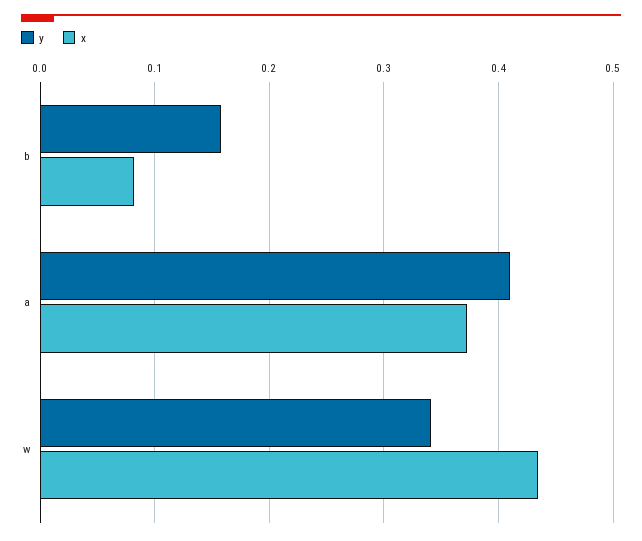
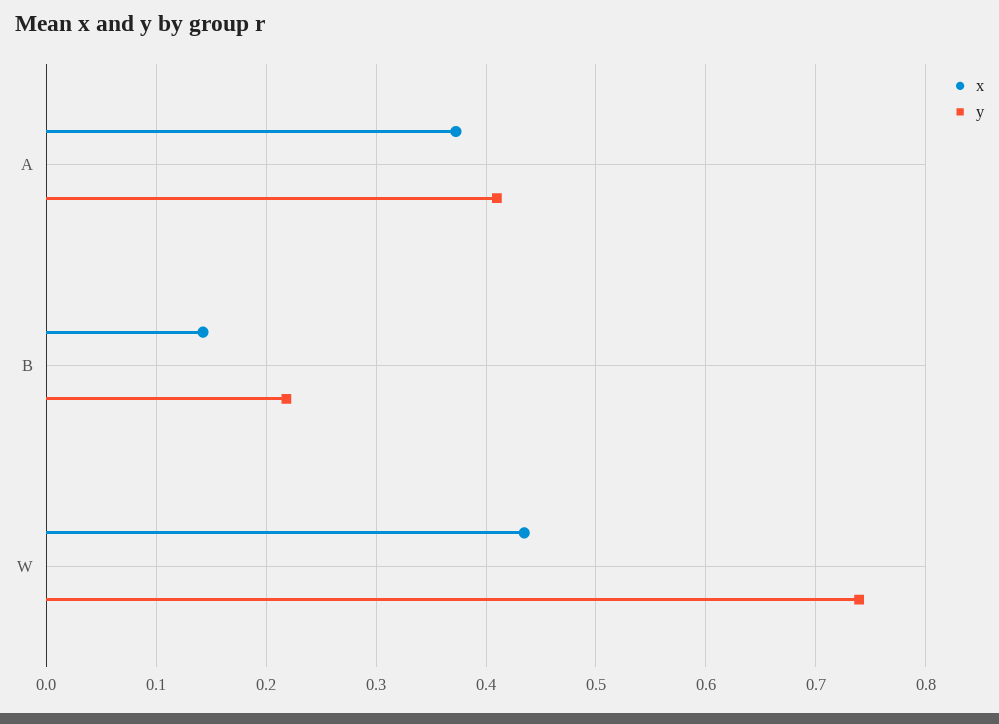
y, b: 0.16 -> 0.22
x, b: 0.08 -> 0.14
y, w: 0.34 -> 0.74

